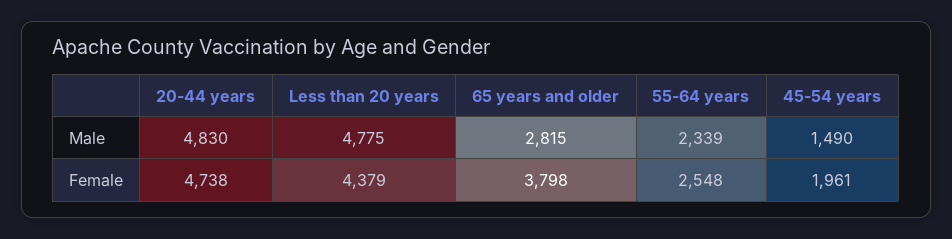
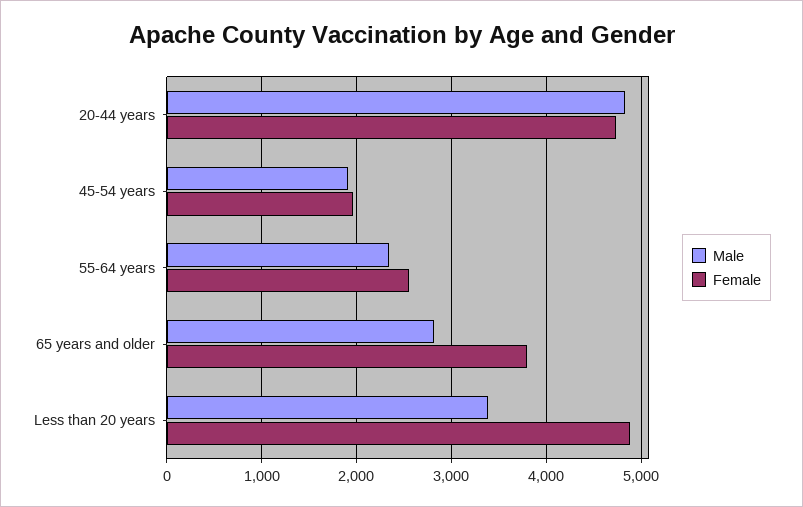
Male, Less than 20 years: 4775 -> 3400
Male, 45-54 years: 1490 -> 1900
Female, Less than 20 years: 4379 -> 4900

